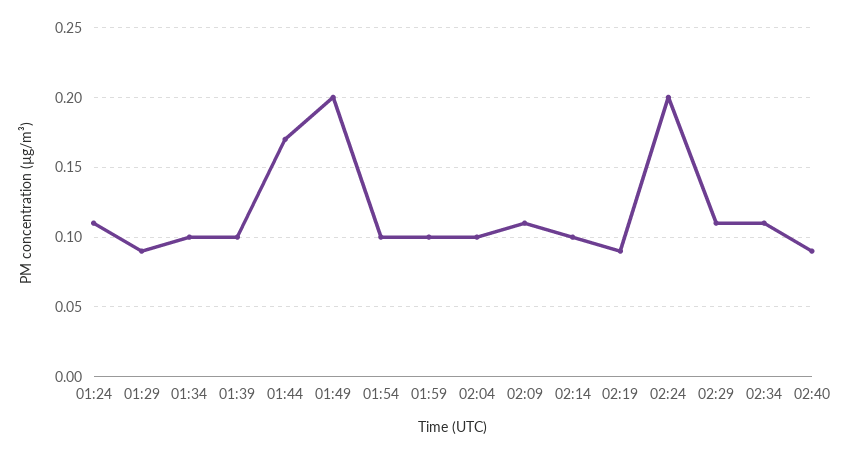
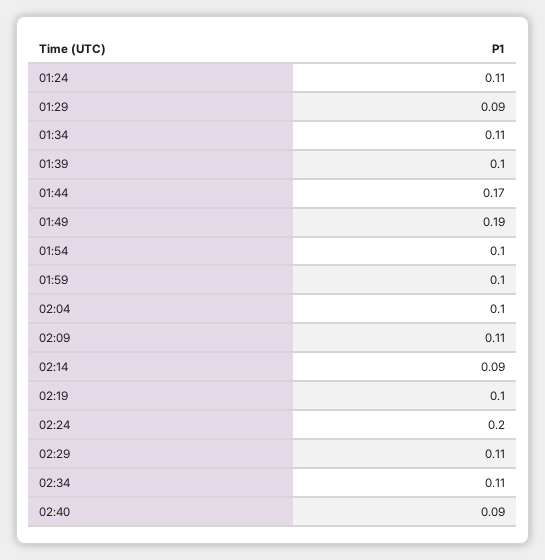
01:34: 0.1 -> 0.11
01:49: 0.2 -> 0.19
02:14: 0.1 -> 0.09
02:19: 0.09 -> 0.1

